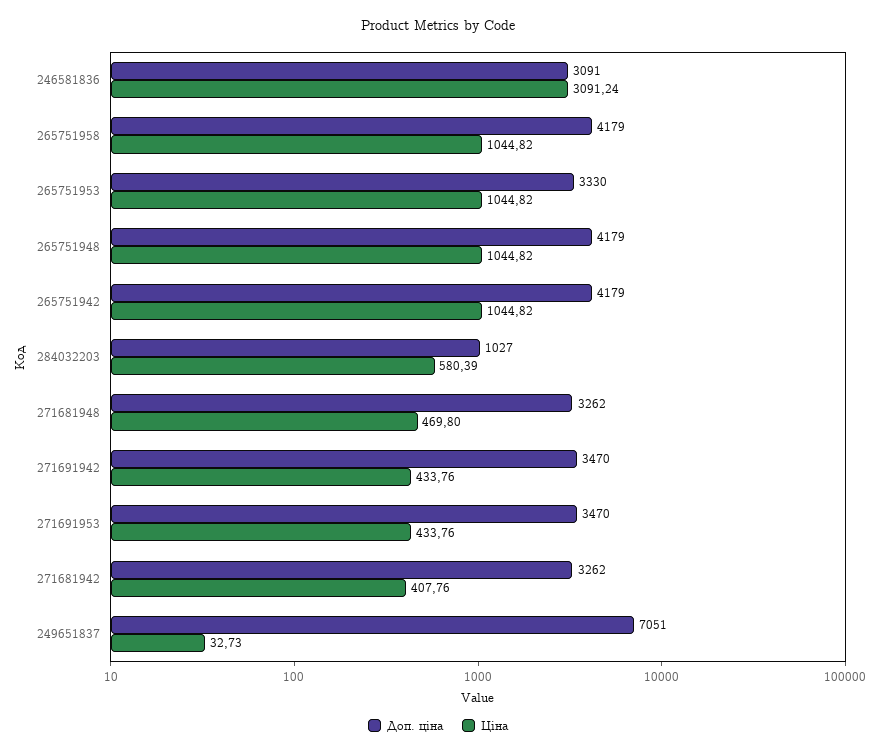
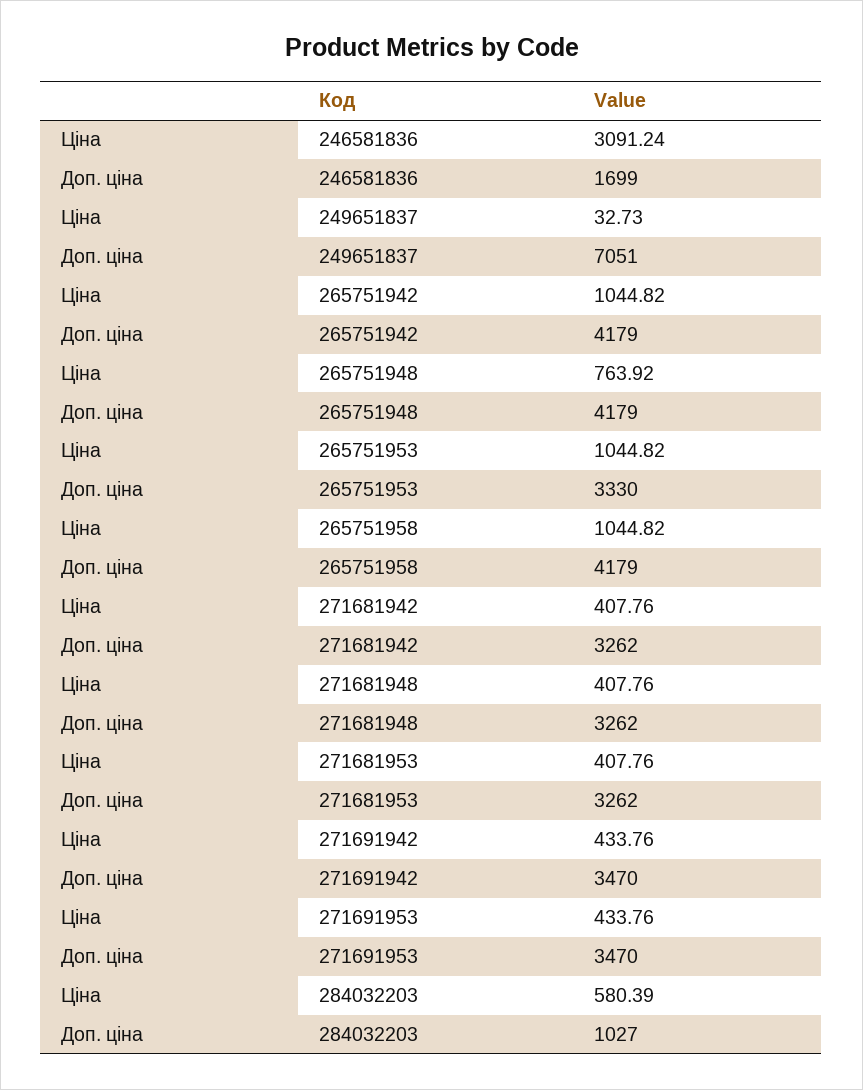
Доп. ціна, 246581836: 3091 -> 1699
Ціна, 265751948: 1044.82 -> 763.92
Ціна, 271681948: 469.8 -> 407.76
Ціна, 271681953: none -> 407.76
Доп. ціна, 271681953: none -> 3262

